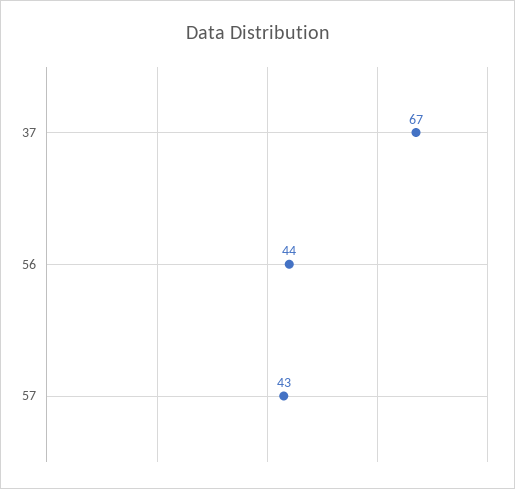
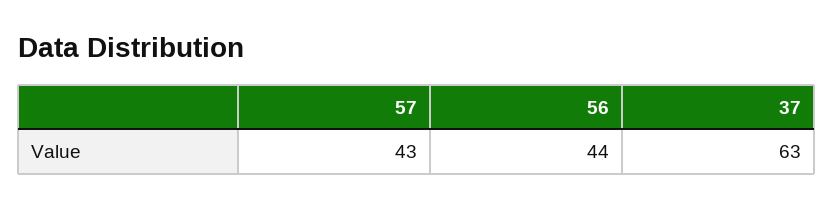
37: 67 -> 63

